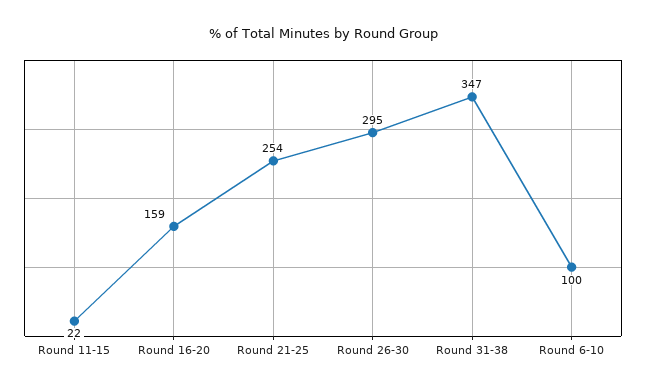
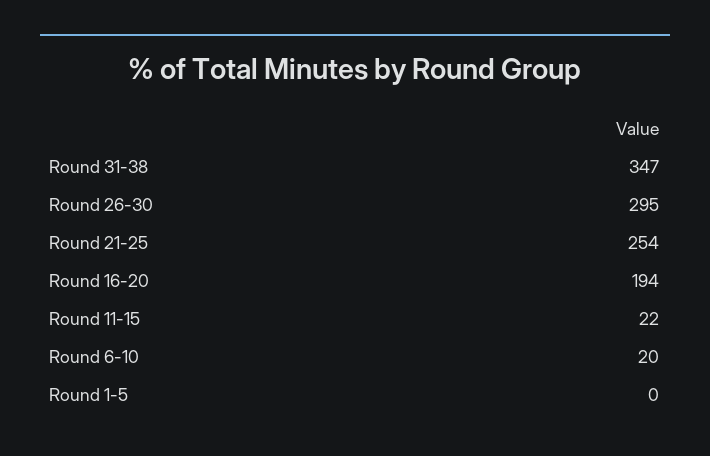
Round 16-20: 159 -> 194
Round 6-10: 100 -> 20
Round 1-5: none -> 0

